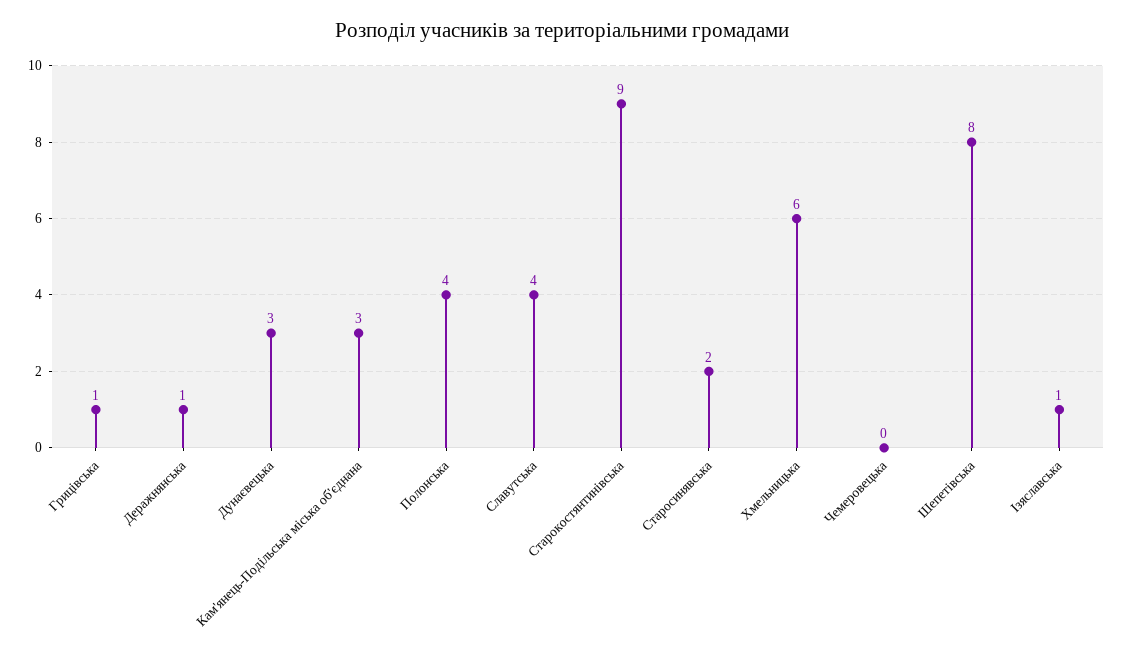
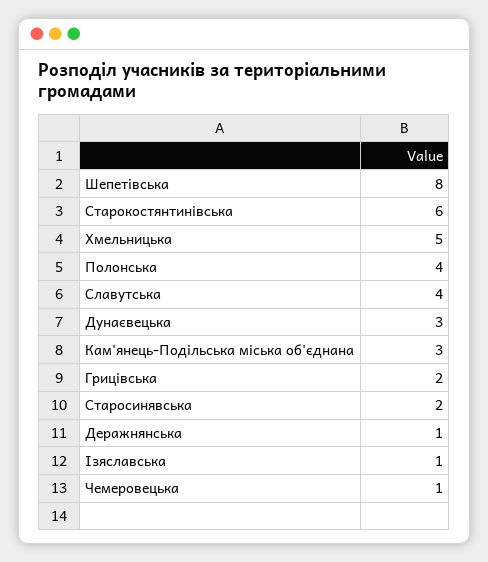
Грицівська: 1 -> 2
Старокостянтинівська: 9 -> 6
Хмельницька: 6 -> 5
Чемеровецька: 0 -> 1

